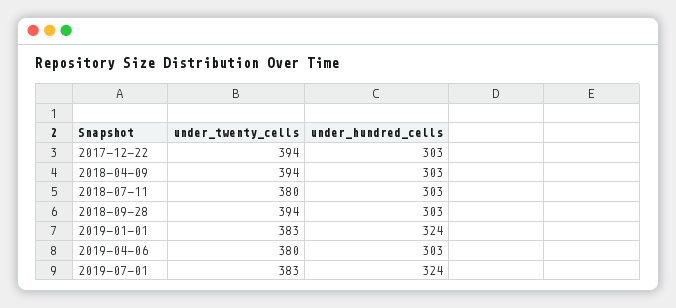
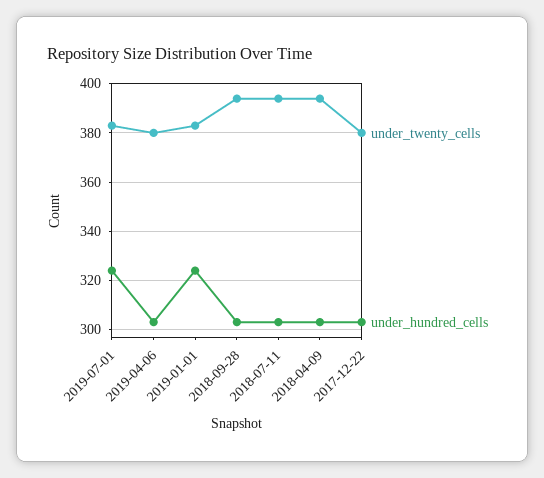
under_twenty_cells, 2017-12-22: 394 -> 380
under_twenty_cells, 2018-07-11: 380 -> 395

